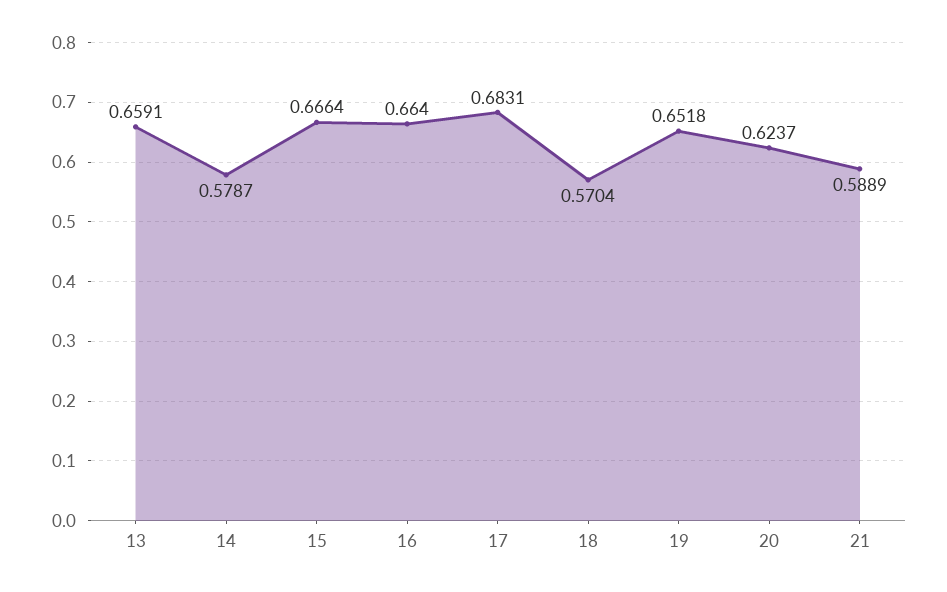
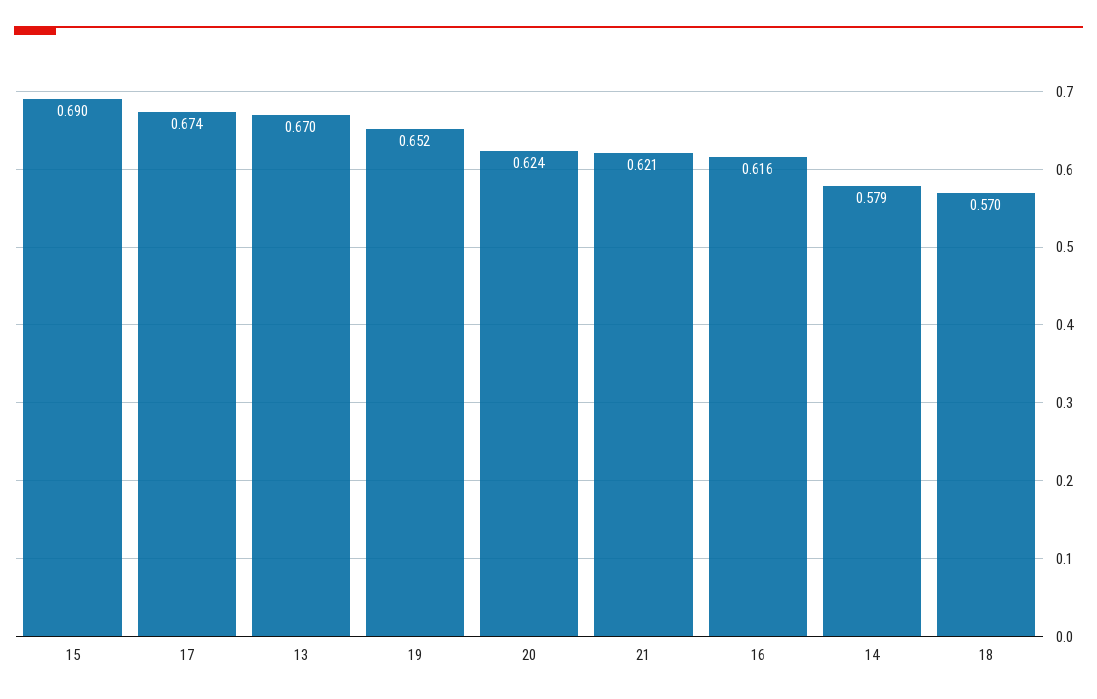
13: 0.6591 -> 0.67
15: 0.6664 -> 0.69
16: 0.664 -> 0.616
17: 0.6831 -> 0.674
21: 0.5889 -> 0.621

